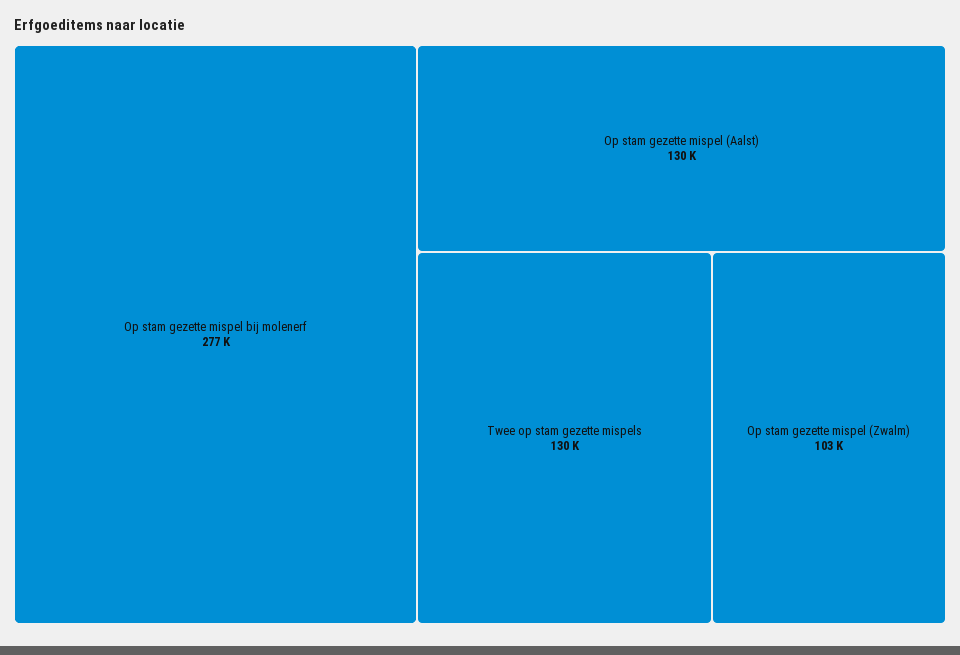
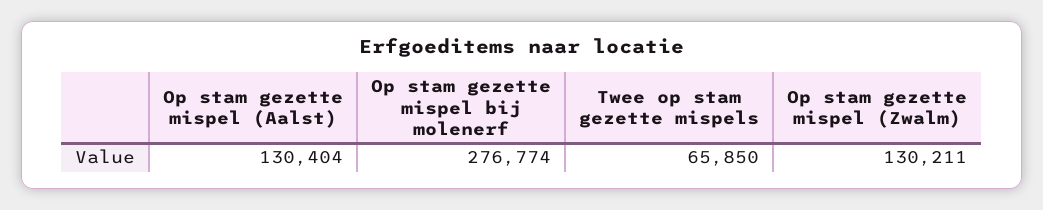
Twee op stam gezette mispels: 130000 -> 65850
Op stam gezette mispel (Zwalm): 103000 -> 130211

